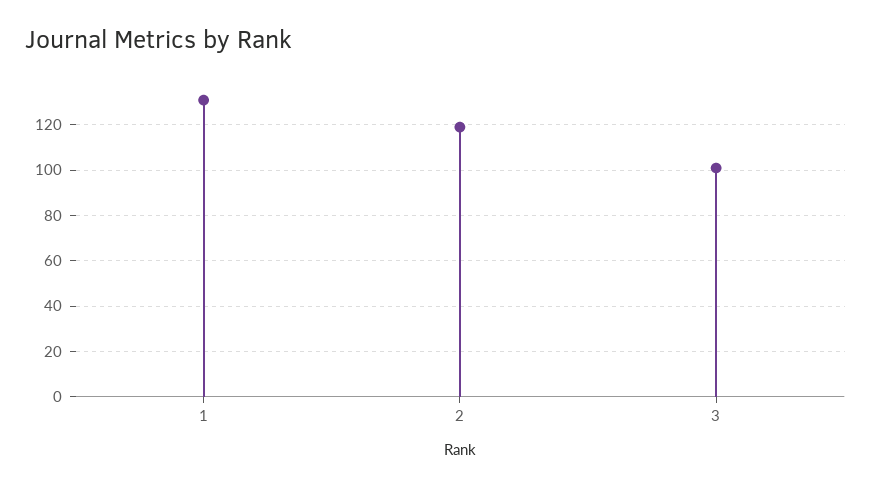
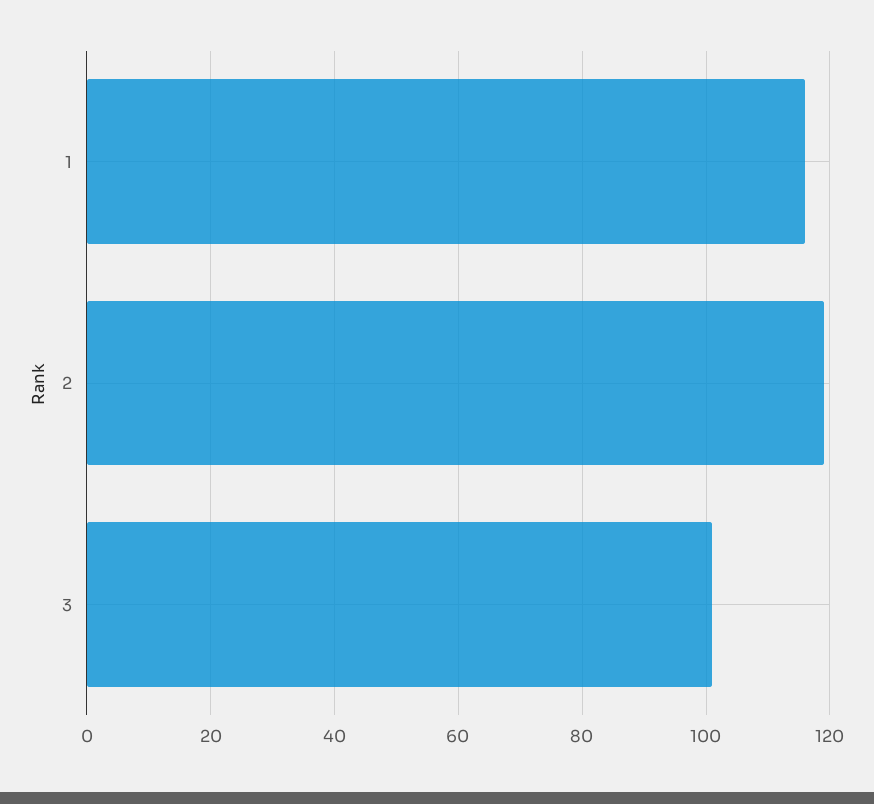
1: 130 -> 115

